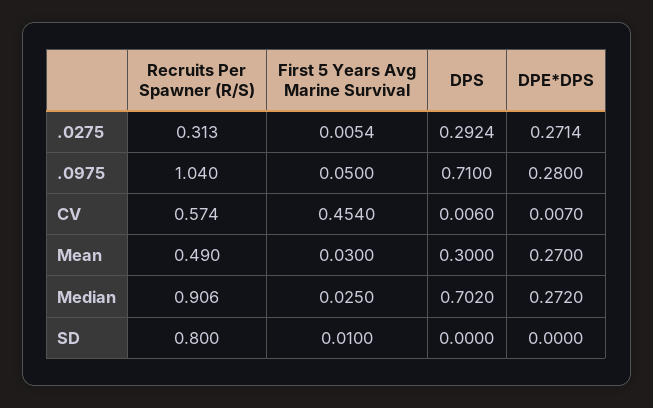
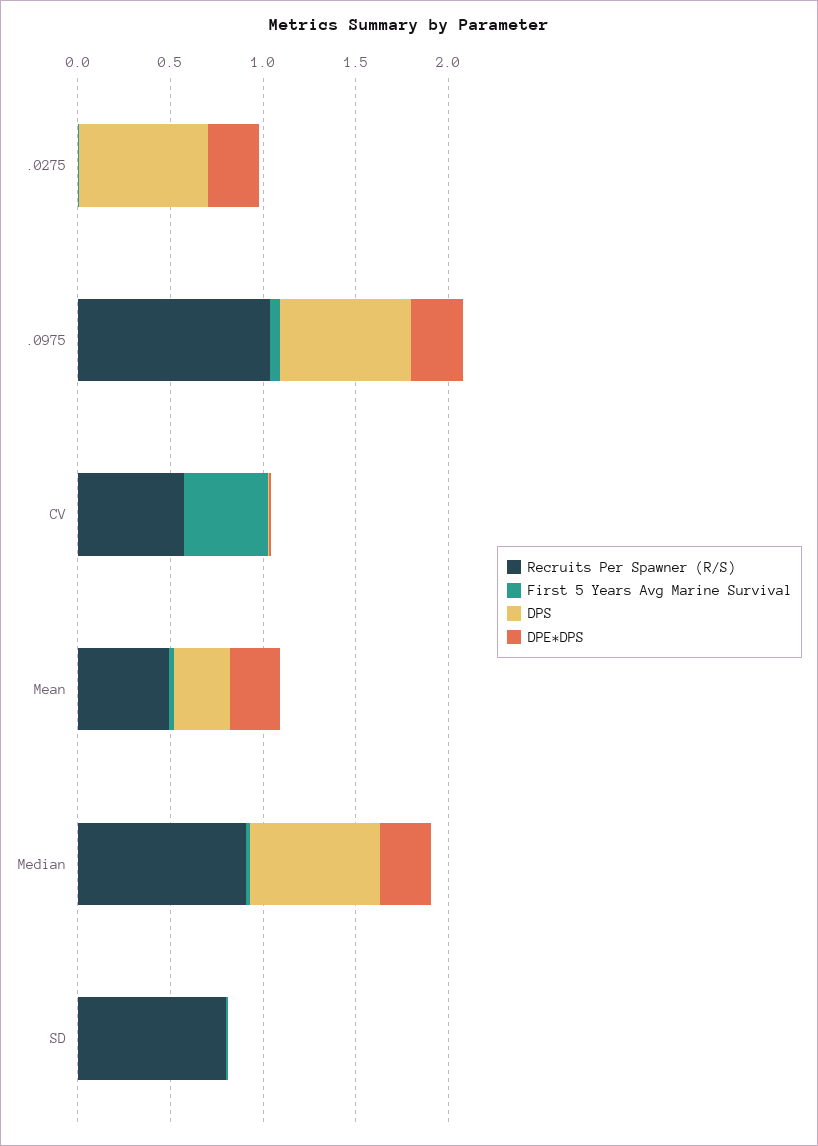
Recruits Per Spawner (R/S), .0275: 0.313 -> 0
DPS, .0275: 0.2924 -> 0.7

